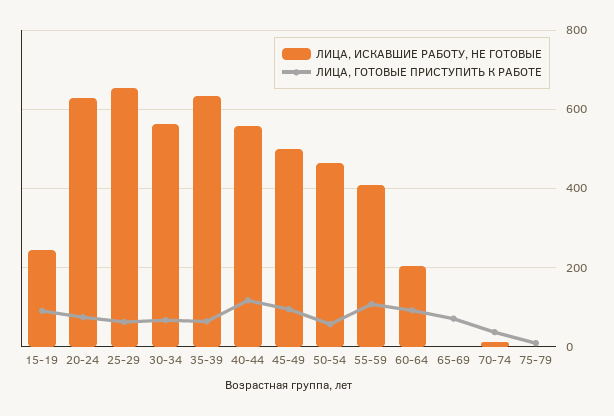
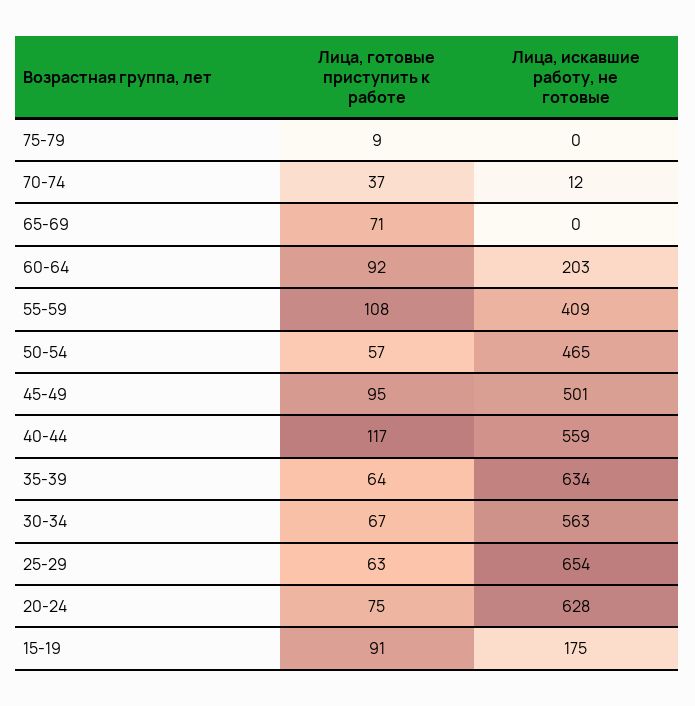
ЛИЦА, ИСКАВШИЕ РАБОТУ, НЕ ГОТОВЫЕ, 15-19: 240 -> 175

